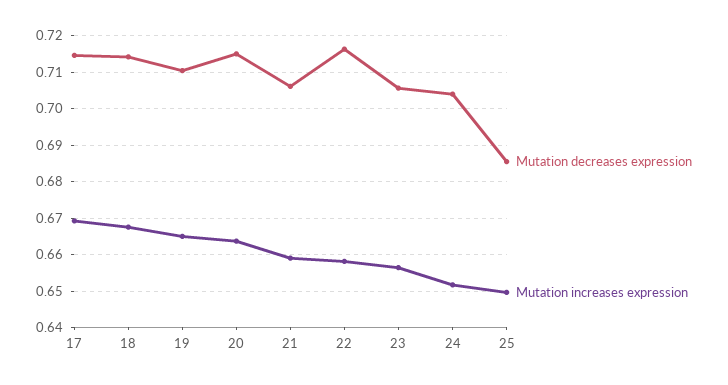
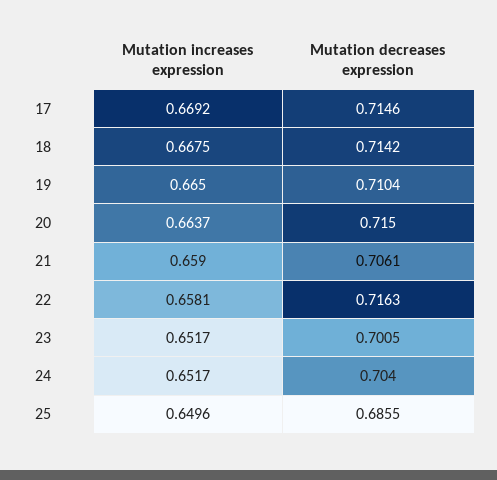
Mutation decreases expression, 23: 0.706 -> 0.7005
Mutation increases expression, 23: 0.656 -> 0.6517

